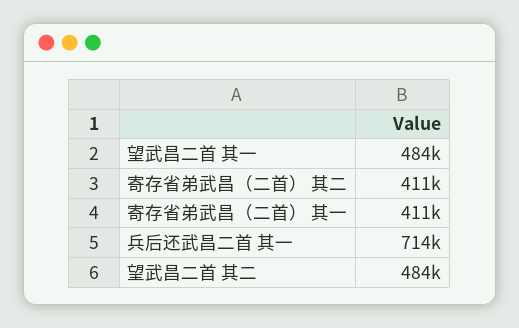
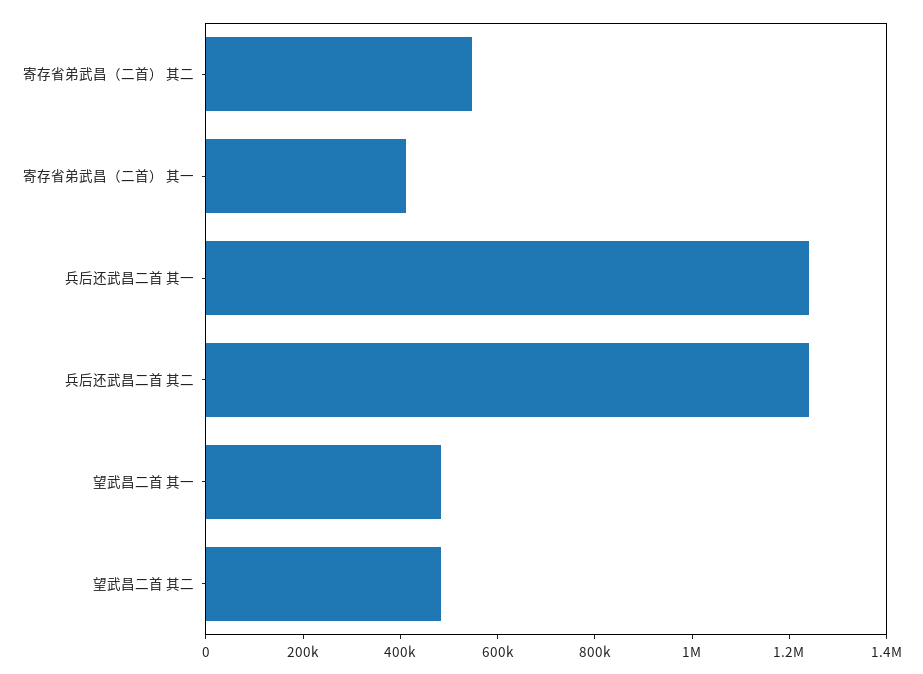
寄存省弟武昌（二首） 其二: 411000 -> 550000
兵后还武昌二首 其一: 714000 -> 1250000
兵后还武昌二首 其二: none -> 1250000

